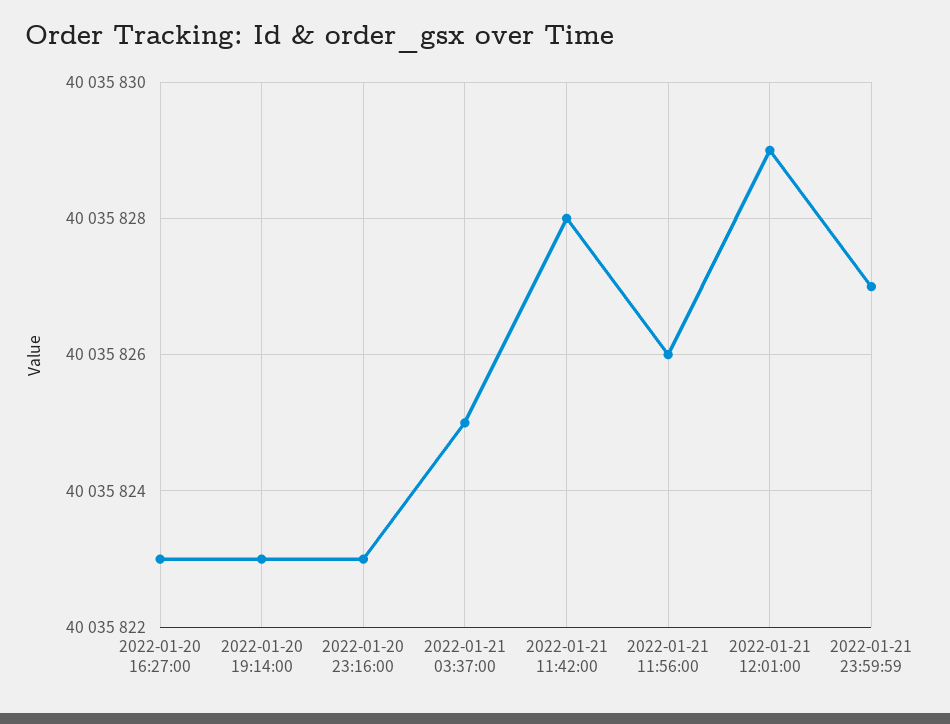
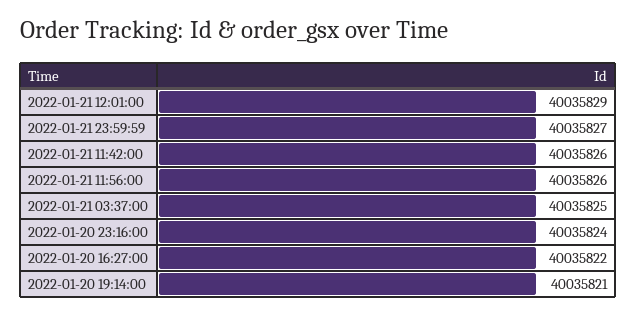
2022-01-20 16:27:00: 40035823 -> 40035822
2022-01-20 19:14:00: 40035823 -> 40035821
2022-01-20 23:16:00: 40035823 -> 40035824
2022-01-21 11:42:00: 40035828 -> 40035826

